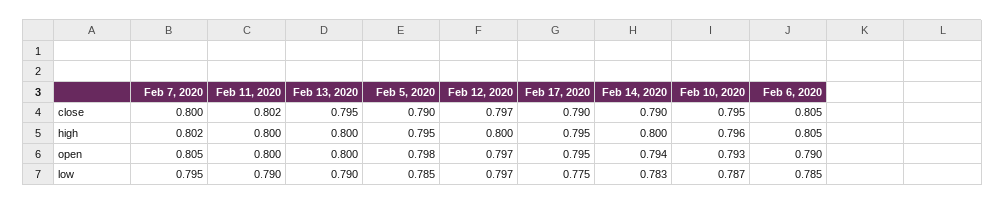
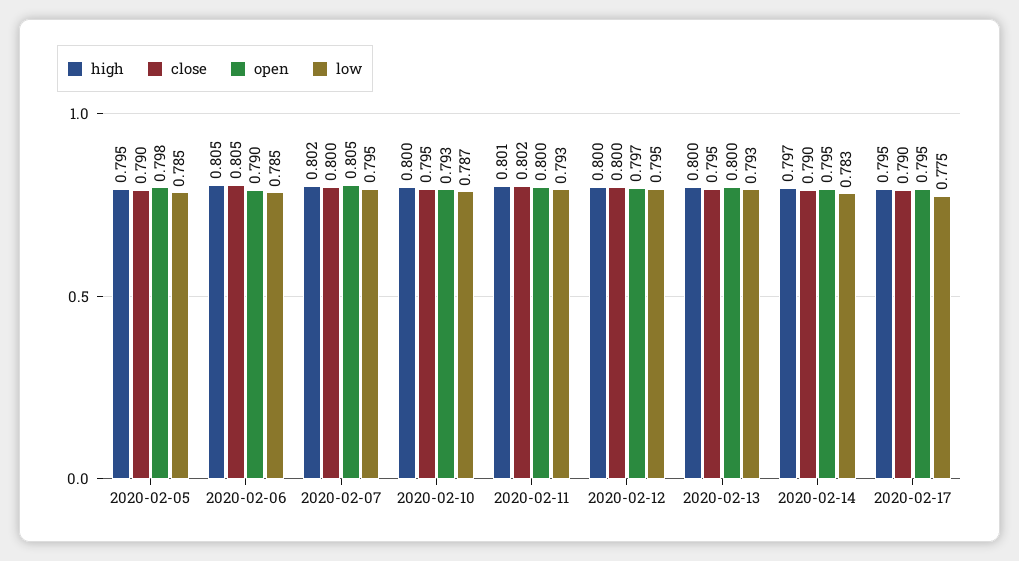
close, Feb 12, 2020: 0.797 -> 0.8
high, Feb 11, 2020: 0.8 -> 0.801
high, Feb 14, 2020: 0.8 -> 0.797
high, Feb 10, 2020: 0.796 -> 0.8
open, Feb 14, 2020: 0.794 -> 0.795
low, Feb 11, 2020: 0.79 -> 0.793
low, Feb 13, 2020: 0.79 -> 0.793
low, Feb 12, 2020: 0.797 -> 0.795

